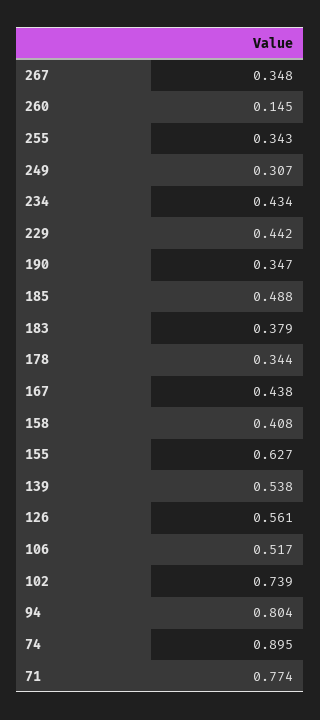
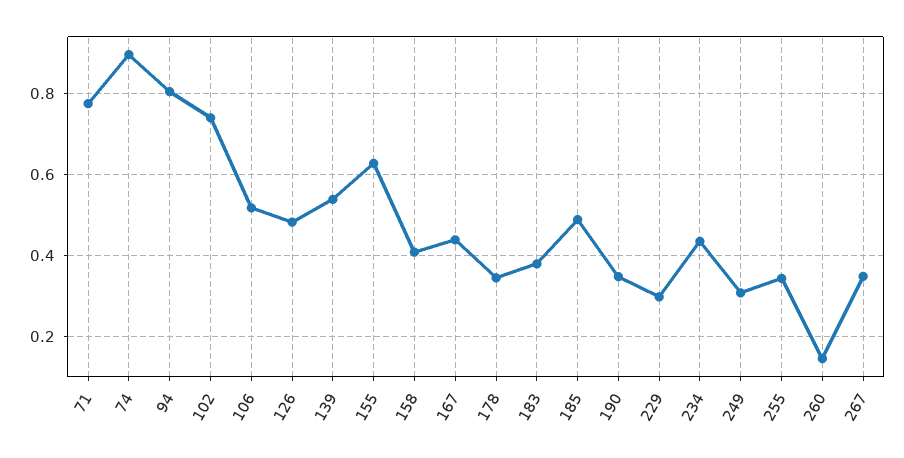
229: 0.442 -> 0.3
126: 0.561 -> 0.48

